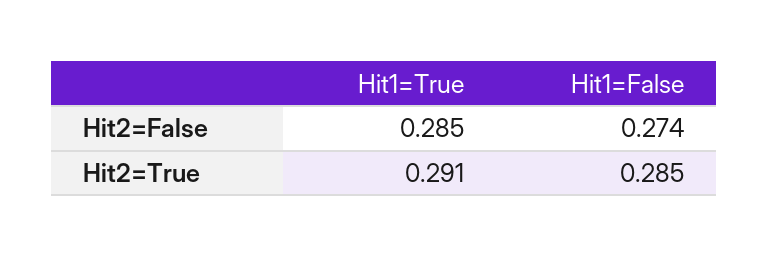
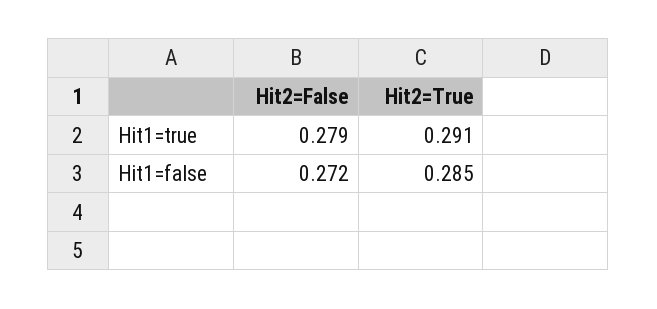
Hit1=True, Hit2=False: 0.285 -> 0.279
Hit1=False, Hit2=False: 0.274 -> 0.272

